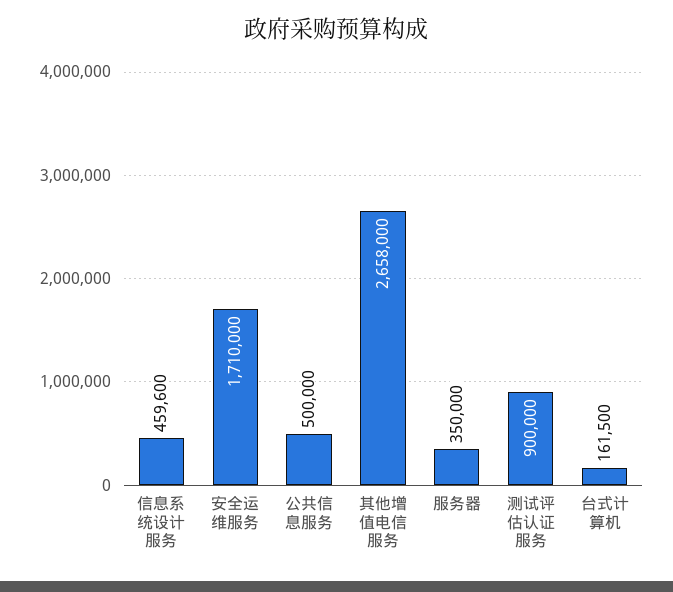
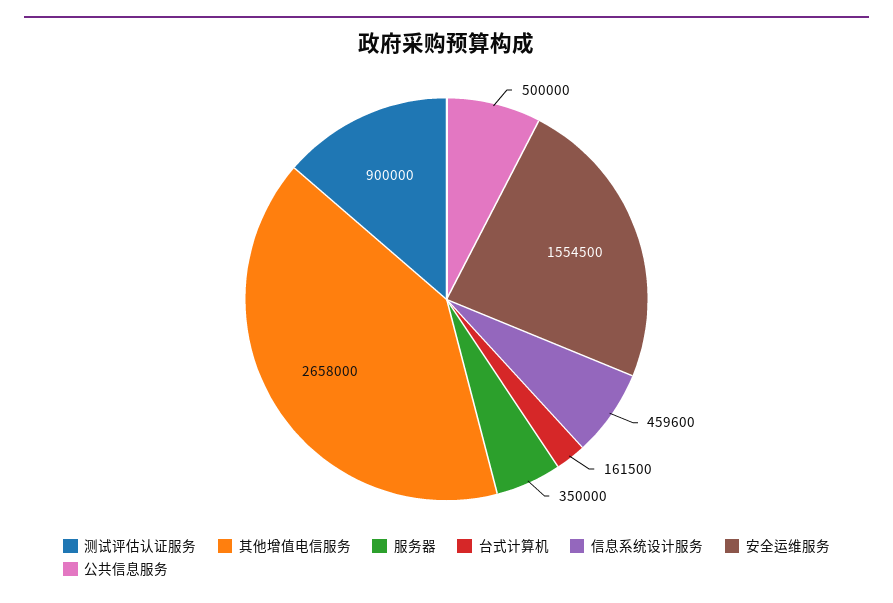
安全运维服务: 1710000 -> 1554500

